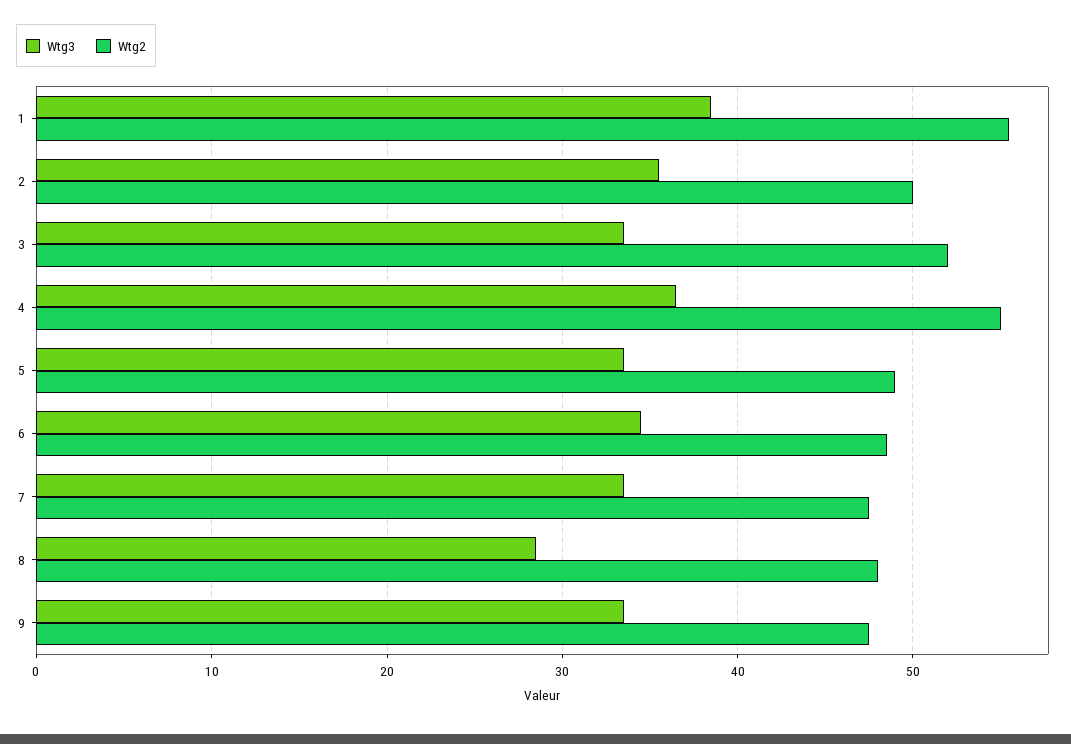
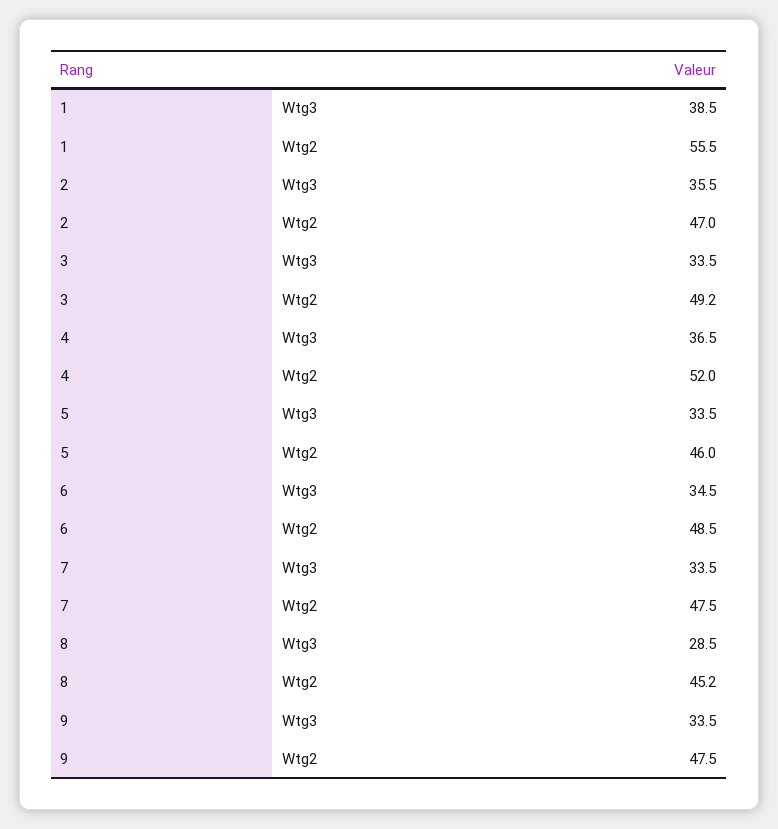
Wtg2, 2: 50 -> 47
Wtg2, 3: 52 -> 49.2
Wtg2, 4: 55 -> 52
Wtg2, 5: 49 -> 46
Wtg2, 8: 48 -> 45.2

